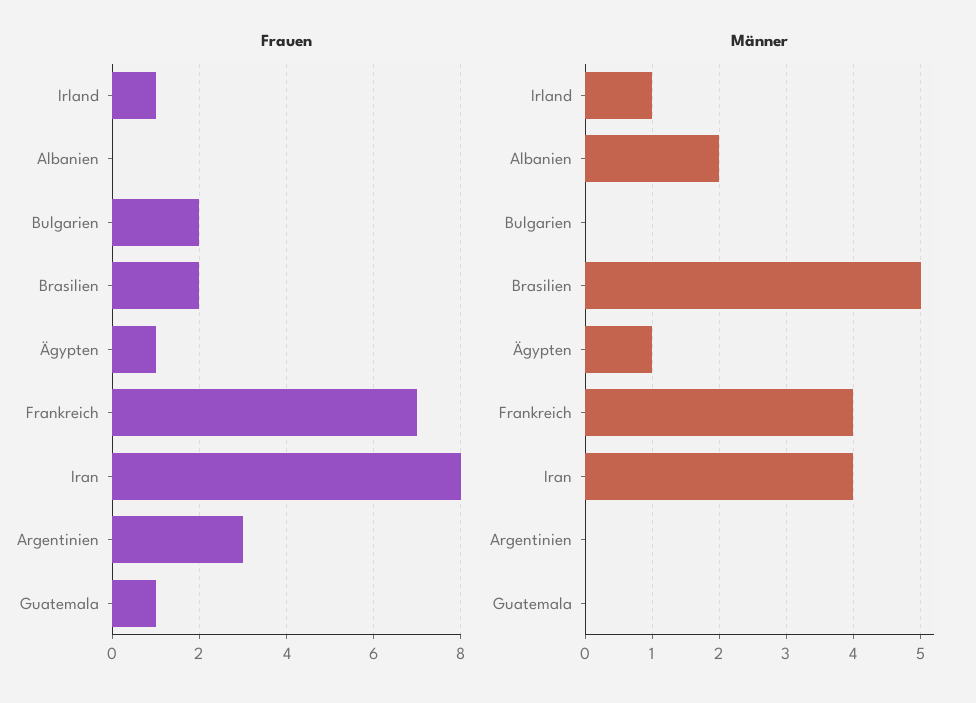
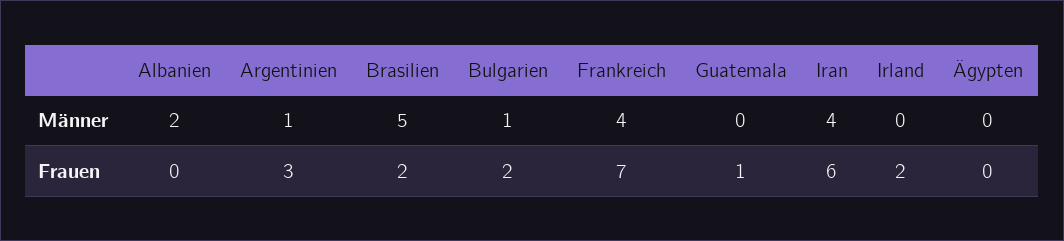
Frauen, Irland: 1 -> 2
Frauen, Ägypten: 1 -> 0
Frauen, Iran: 8 -> 6
Männer, Irland: 1 -> 0
Männer, Bulgarien: 0 -> 1
Männer, Ägypten: 1 -> 0
Männer, Argentinien: 0 -> 1

